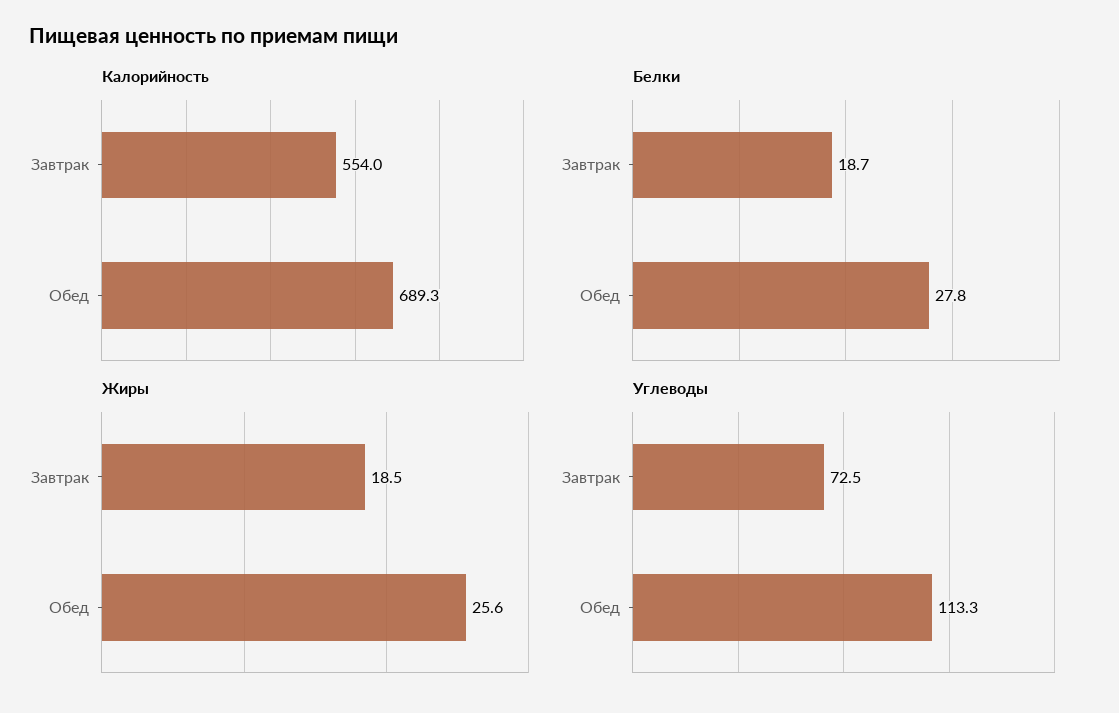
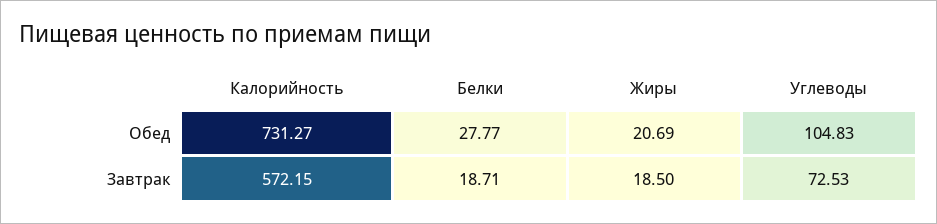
Калорийность, Завтрак: 554 -> 572.15
Калорийность, Обед: 689.3 -> 731.27
Жиры, Обед: 25.6 -> 20.69
Углеводы, Обед: 113.3 -> 104.83

